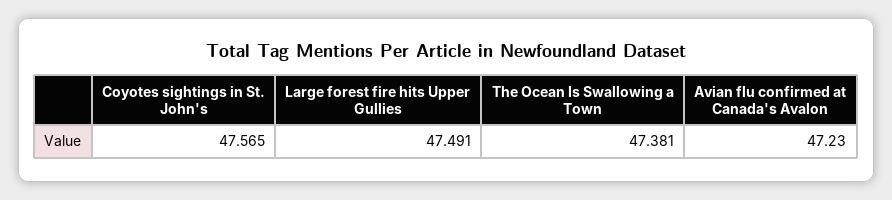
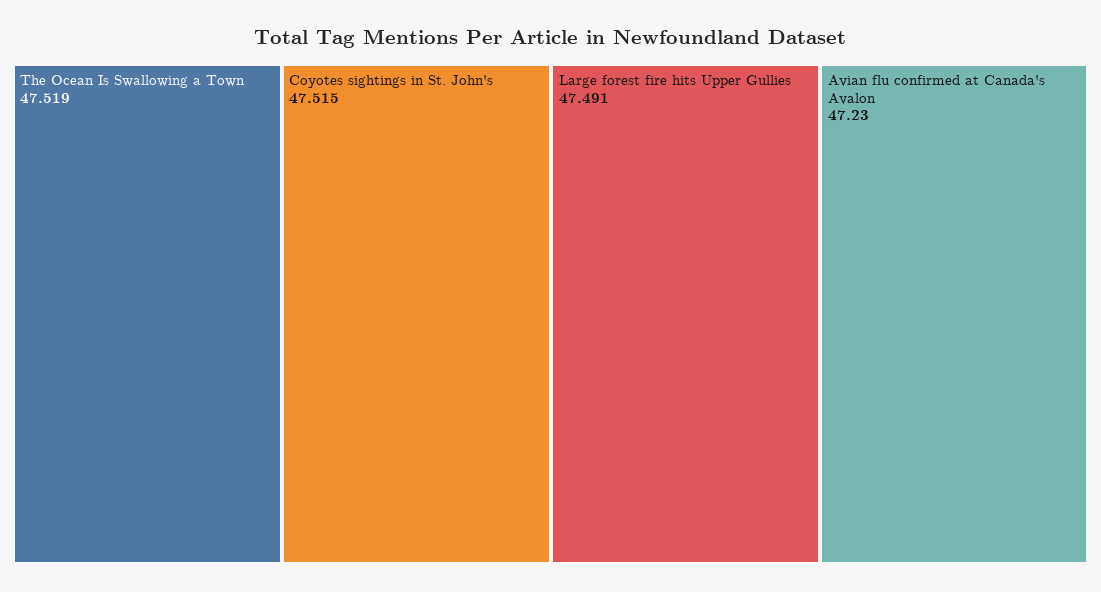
Coyotes sightings in St. John's: 47.565 -> 47.515
The Ocean Is Swallowing a Town: 47.381 -> 47.519

